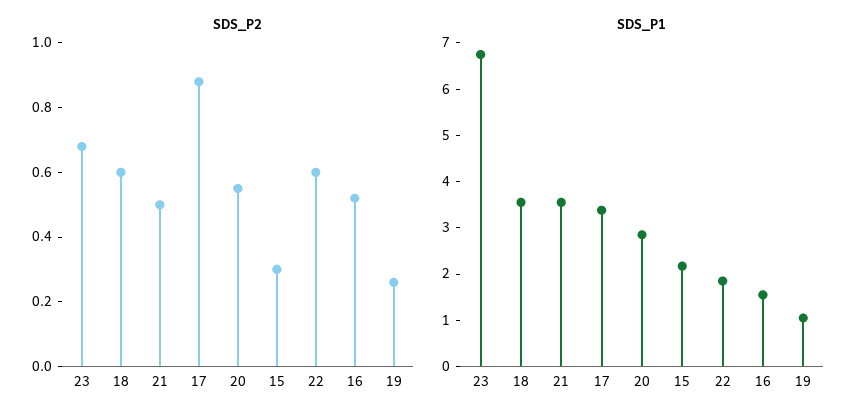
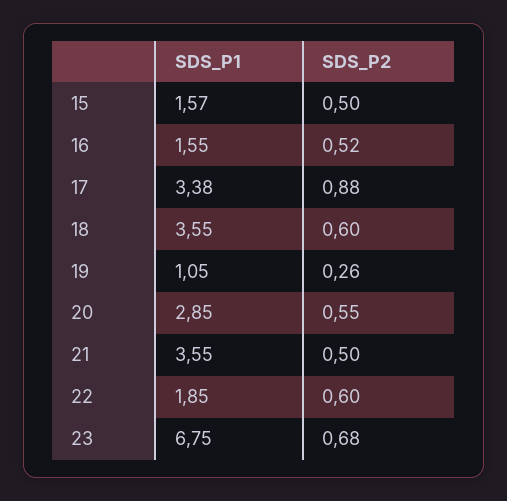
SDS_P2, 15: 0.3 -> 0.5
SDS_P1, 15: 2.2 -> 1.57

